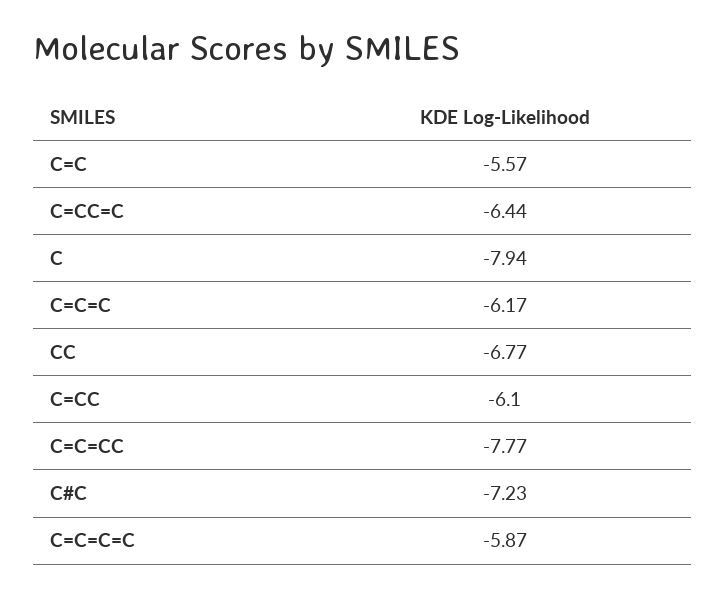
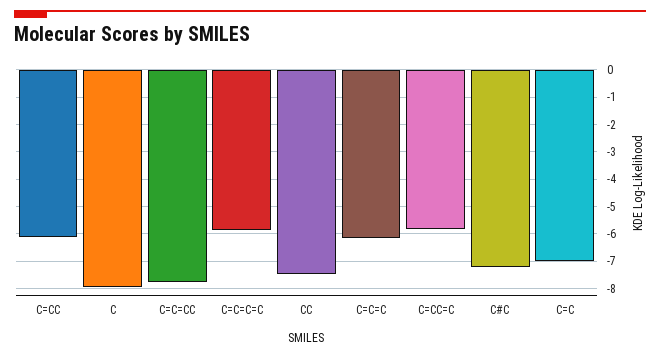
C=C: -5.57 -> -7
C=CC=C: -6.44 -> -5.75
CC: -6.77 -> -7.5

